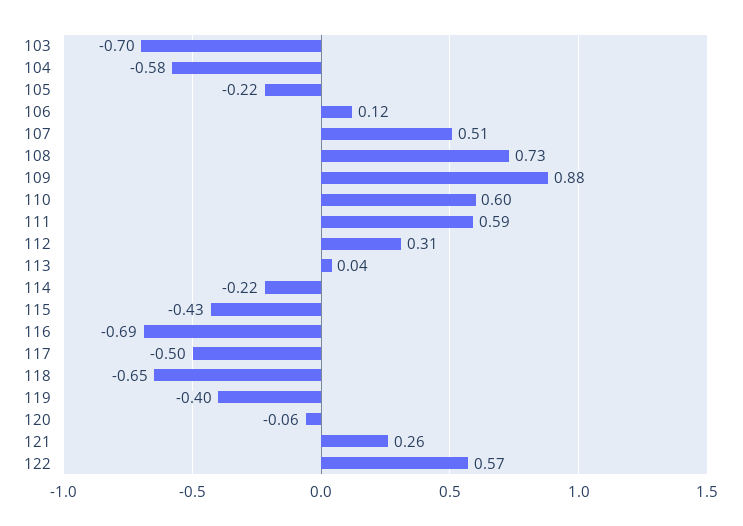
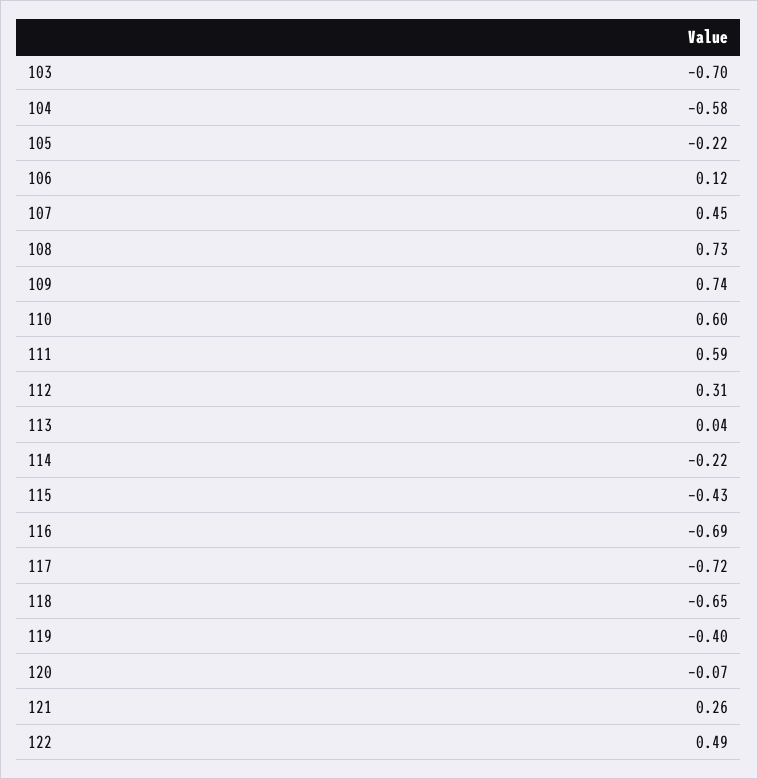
107: 0.51 -> 0.45
109: 0.88 -> 0.74
117: -0.5 -> -0.72
120: -0.06 -> -0.07
122: 0.57 -> 0.49

